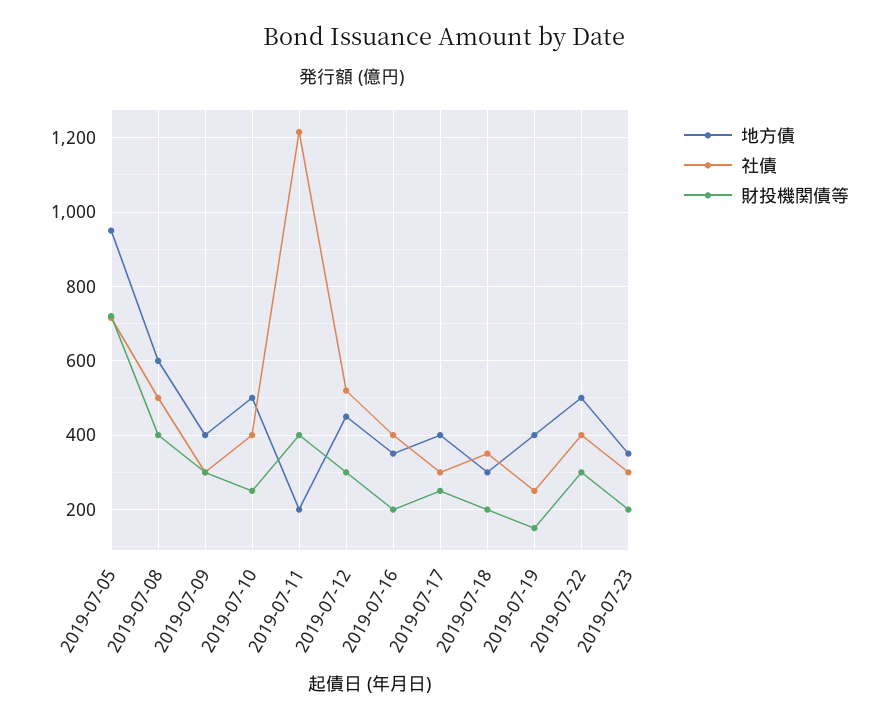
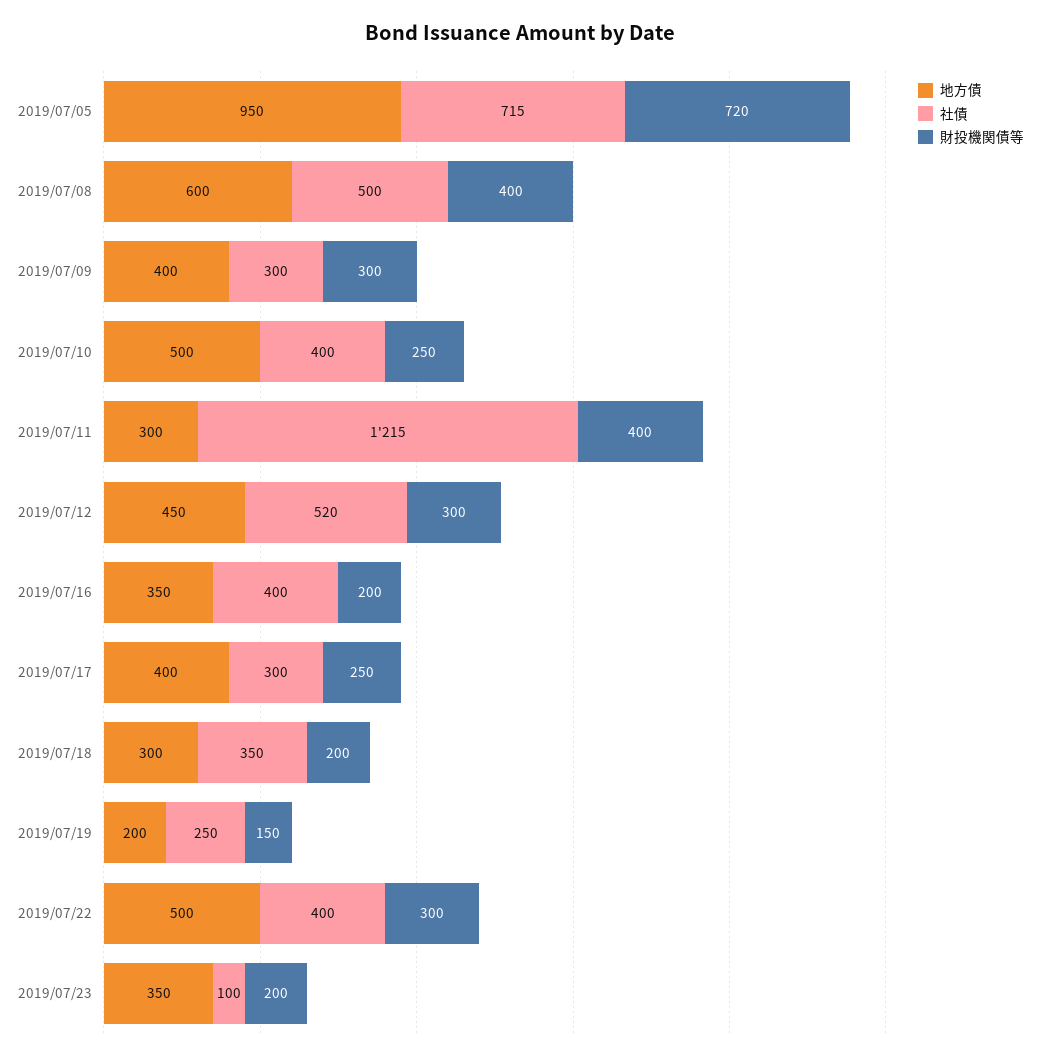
地方債, 2019-07-11: 200 -> 300
地方債, 2019-07-19: 400 -> 200
社債, 2019-07-23: 300 -> 100

